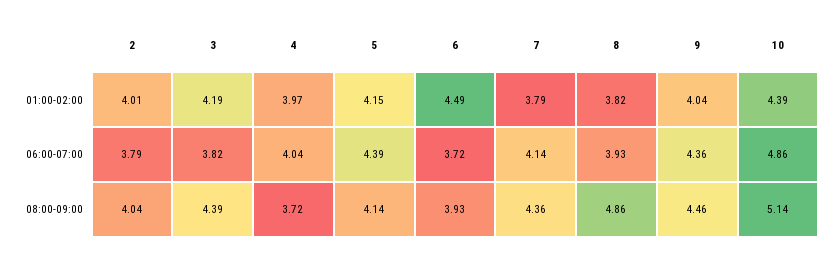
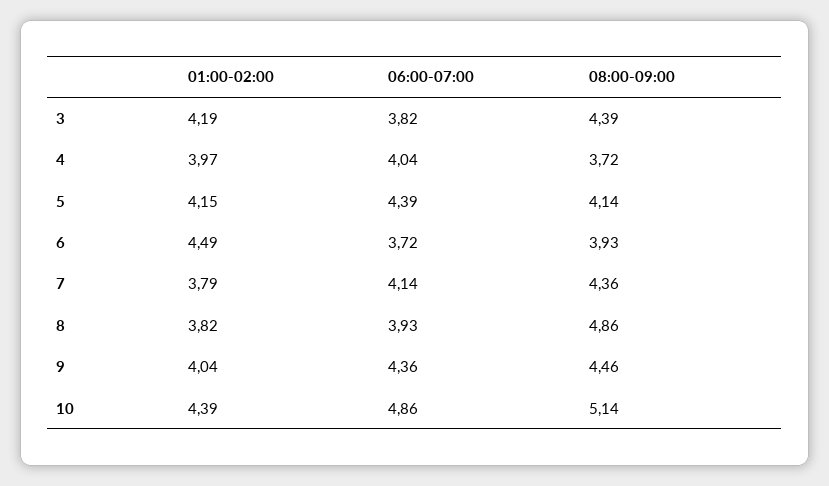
2, 01:00-02:00: 4.01 -> none
2, 06:00-07:00: 3.79 -> none
2, 08:00-09:00: 4.04 -> none

